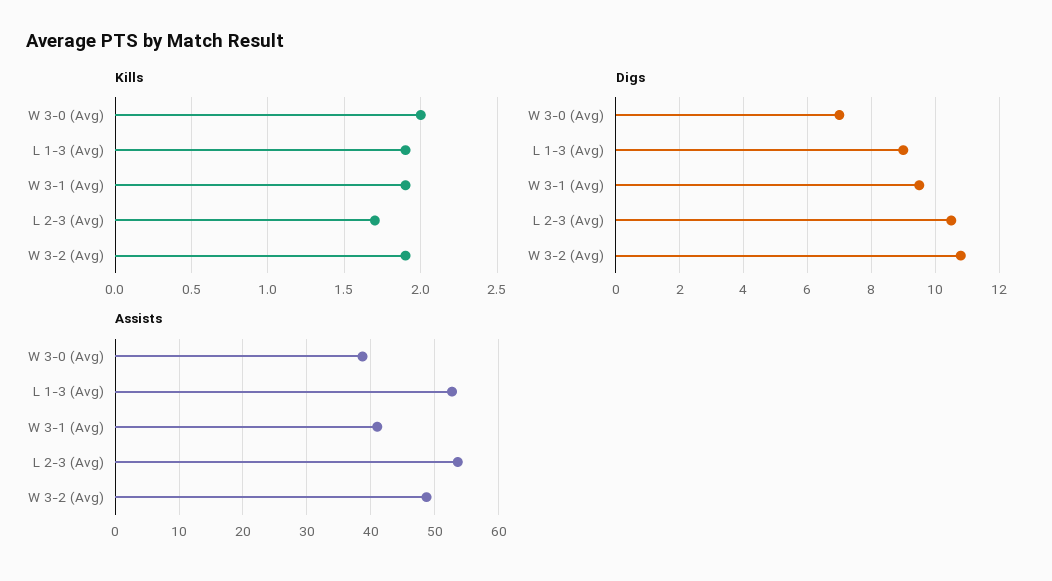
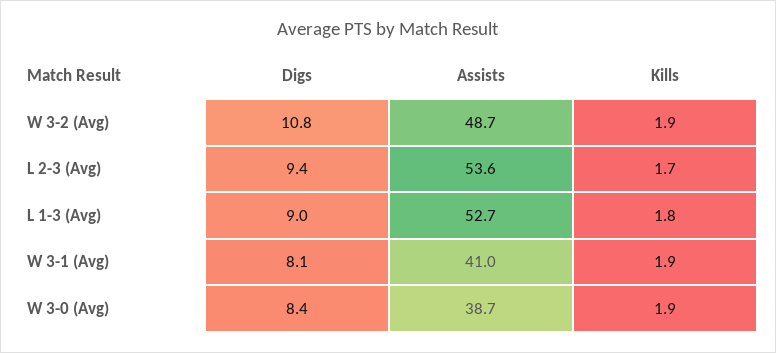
Kills, W 3-0 (Avg): 2 -> 1.9
Kills, L 1-3 (Avg): 1.9 -> 1.8
Digs, W 3-0 (Avg): 7 -> 8.4
Digs, W 3-1 (Avg): 9.5 -> 8.1
Digs, L 2-3 (Avg): 10.5 -> 9.4

